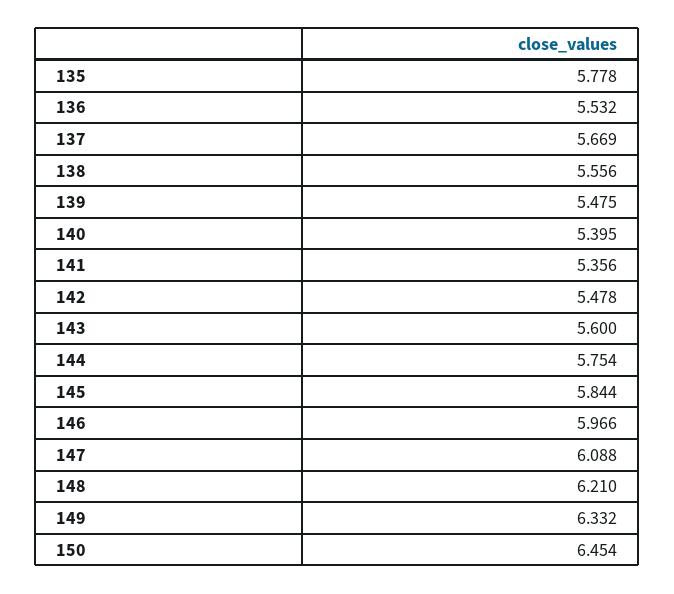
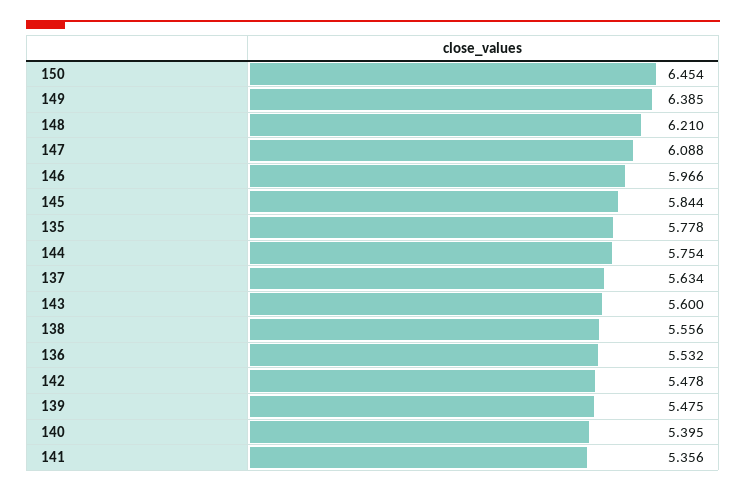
137: 5.669 -> 5.634
149: 6.332 -> 6.385

